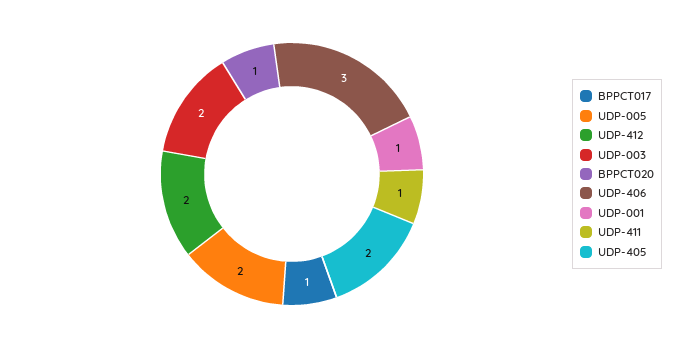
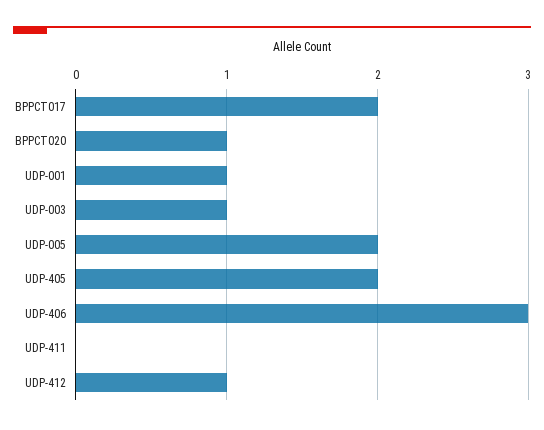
BPPCT017: 1 -> 2
UDP-412: 2 -> 1
UDP-003: 2 -> 1
UDP-411: 1 -> 0

